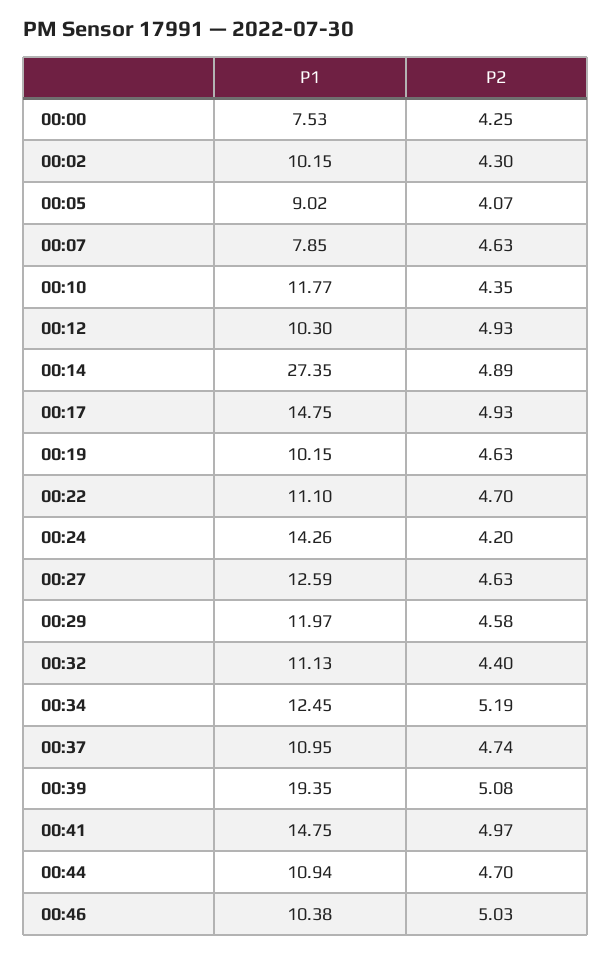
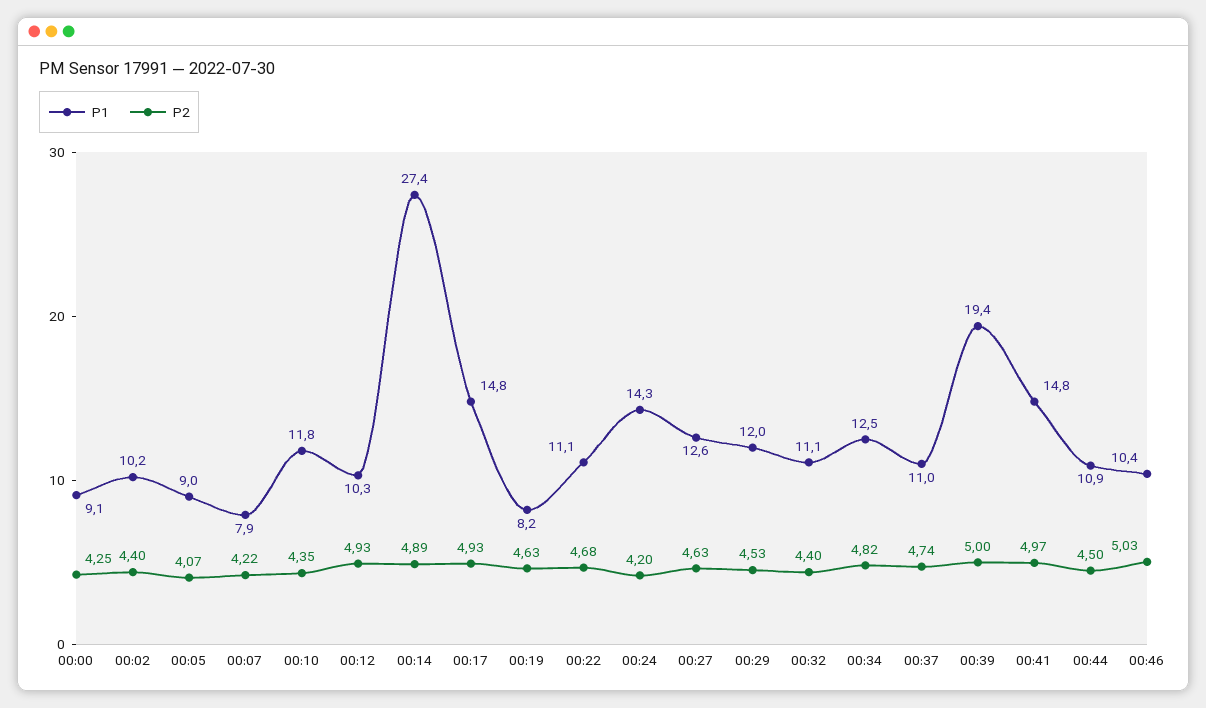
P1, 00:00: 7.53 -> 9.1
P2, 00:02: 4.3 -> 4.4
P2, 00:07: 4.63 -> 4.22
P1, 00:19: 10.15 -> 8.2
P2, 00:22: 4.7 -> 4.68
P2, 00:29: 4.58 -> 4.53
P2, 00:34: 5.19 -> 4.82
P2, 00:39: 5.08 -> 5
P2, 00:44: 4.7 -> 4.5

